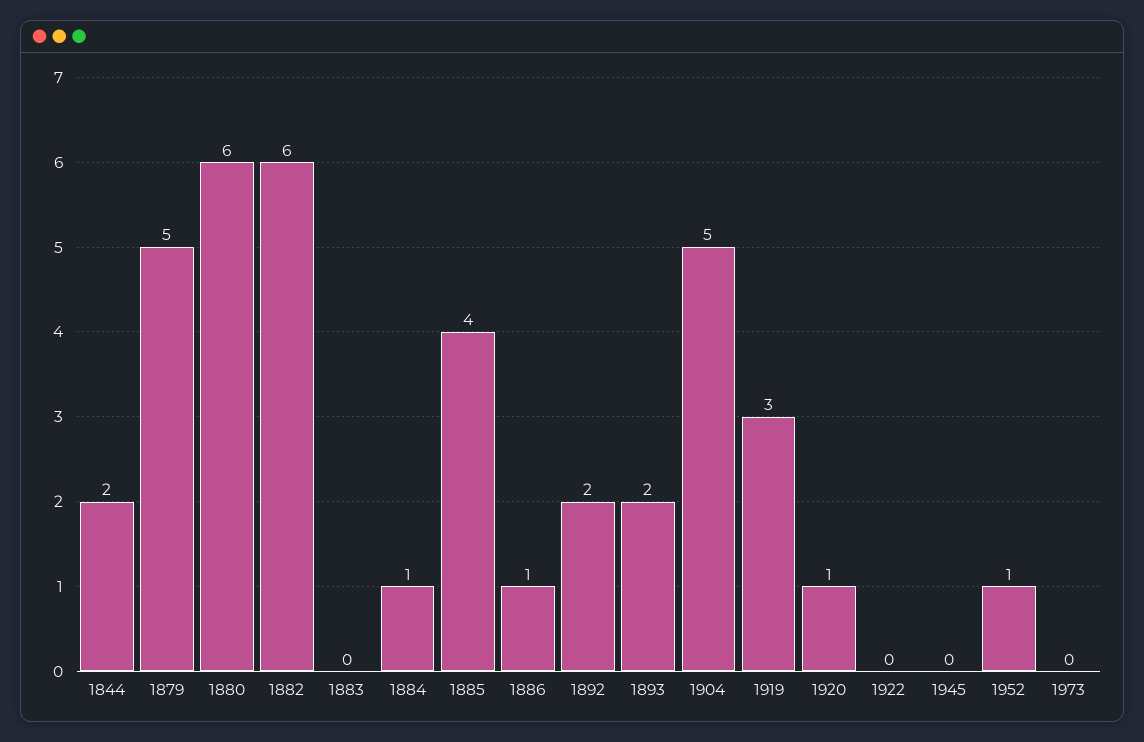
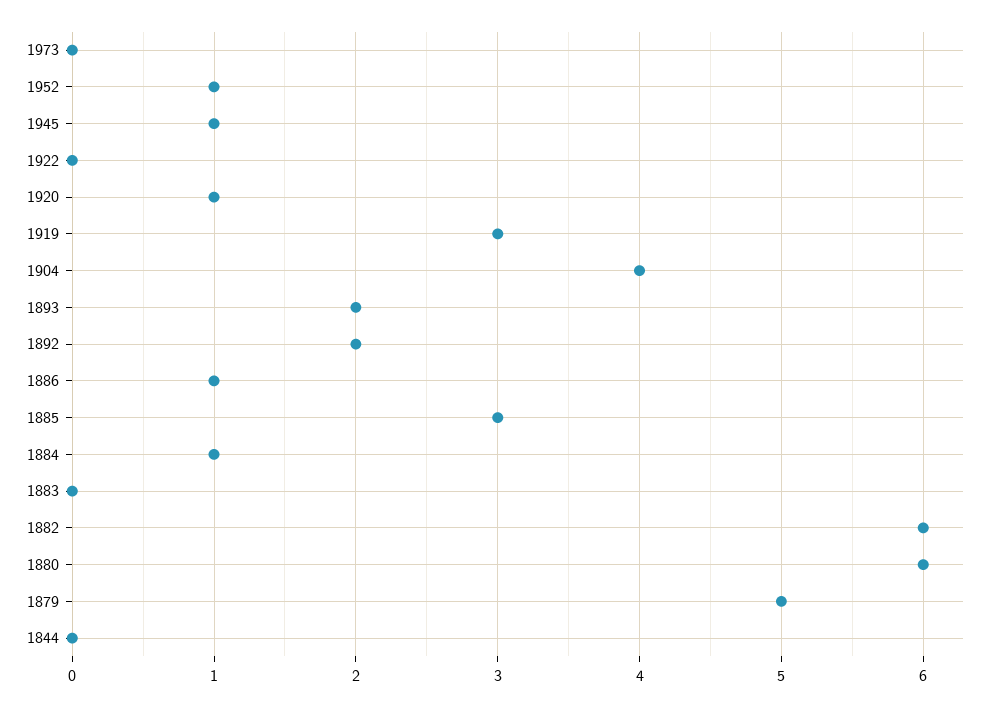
1844: 2 -> 0
1885: 4 -> 3
1904: 5 -> 4
1945: 0 -> 1

